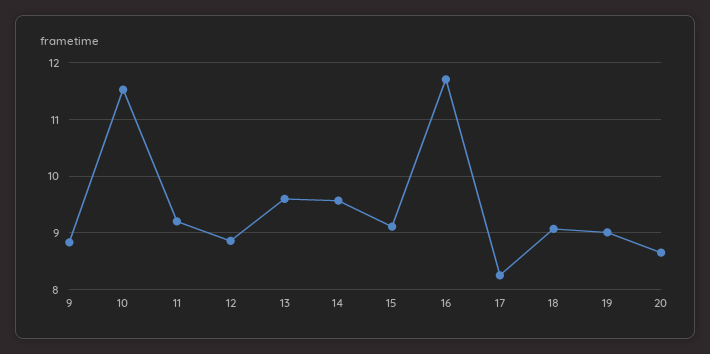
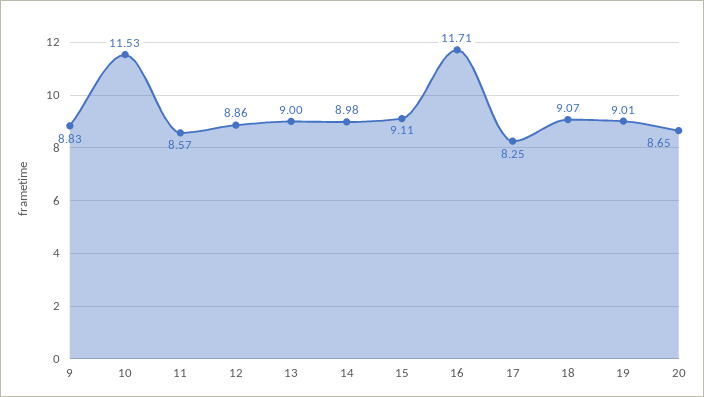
11: 9.2 -> 8.57
13: 9.6 -> 9
14: 9.6 -> 8.98

